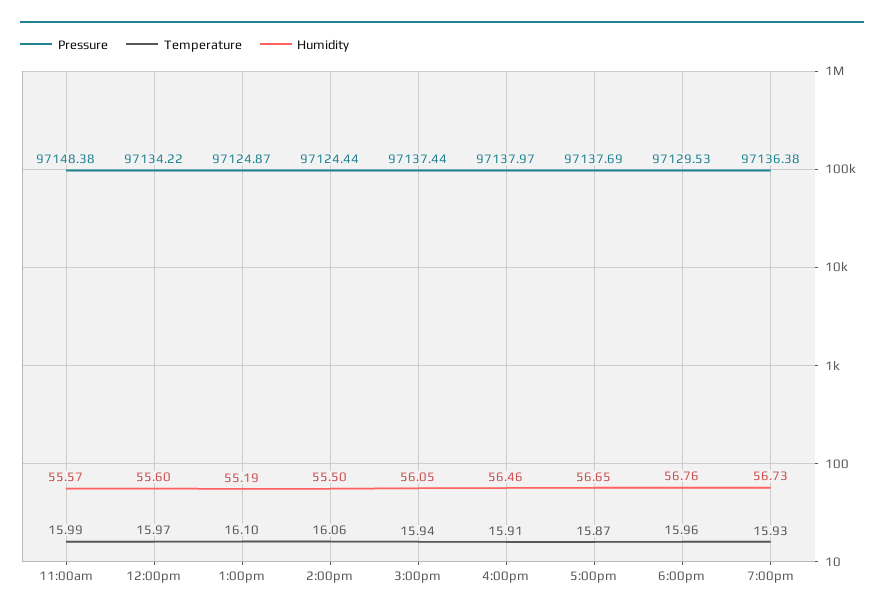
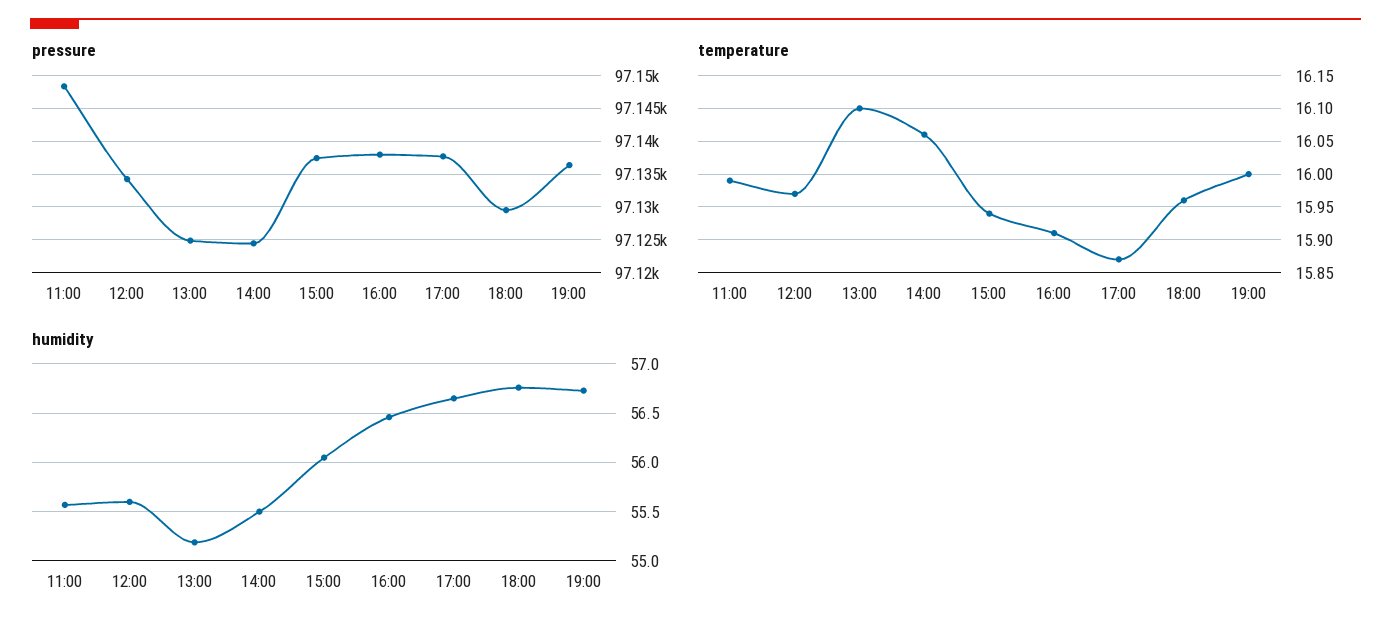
Temperature, 7:00pm: 15.93 -> 16

